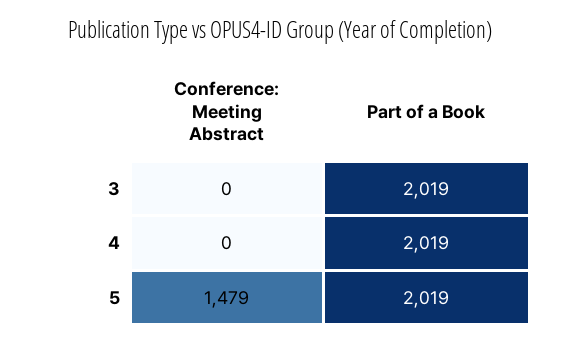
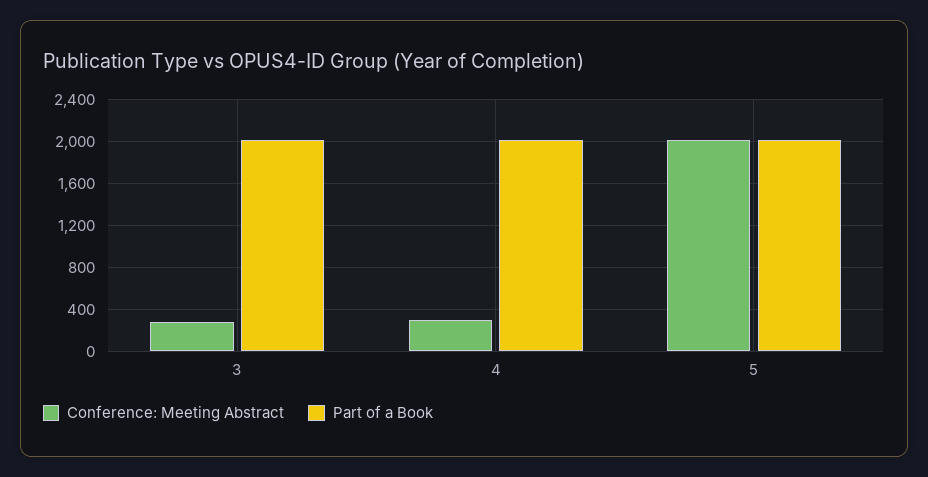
Conference: Meeting Abstract, 3: 0 -> 300
Conference: Meeting Abstract, 4: 0 -> 300
Conference: Meeting Abstract, 5: 1479 -> 2000

